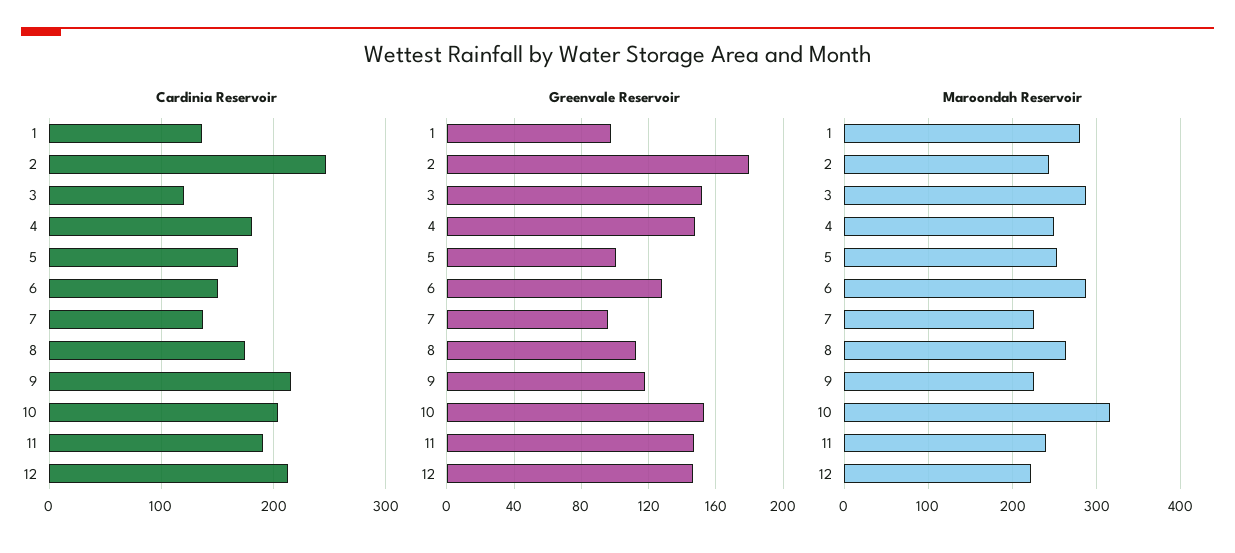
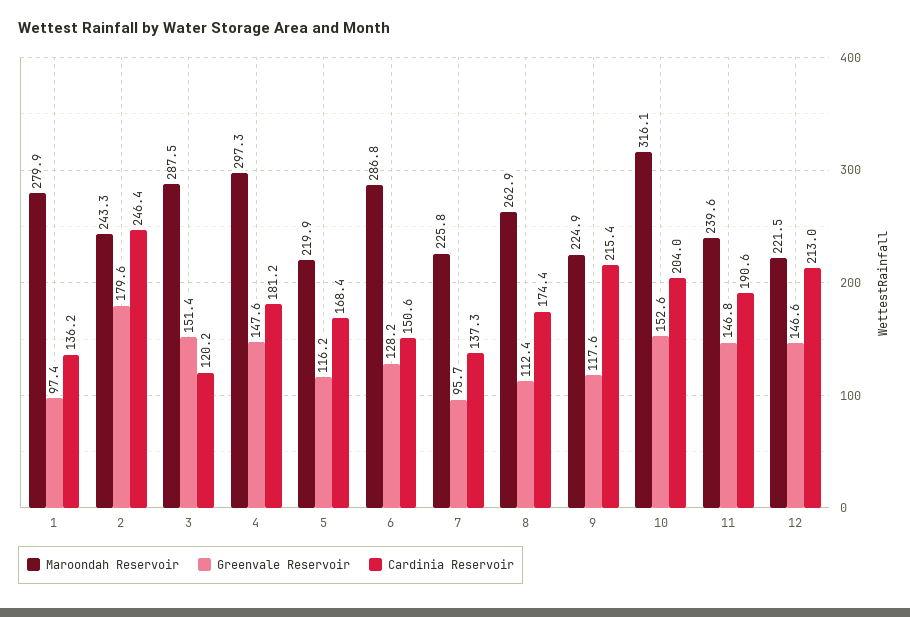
Greenvale Reservoir, 5: 100 -> 116.2
Maroondah Reservoir, 4: 250 -> 297.3
Maroondah Reservoir, 5: 250 -> 219.9

